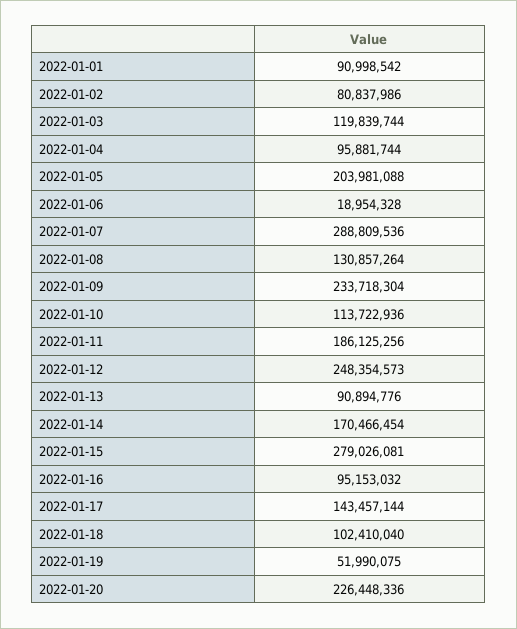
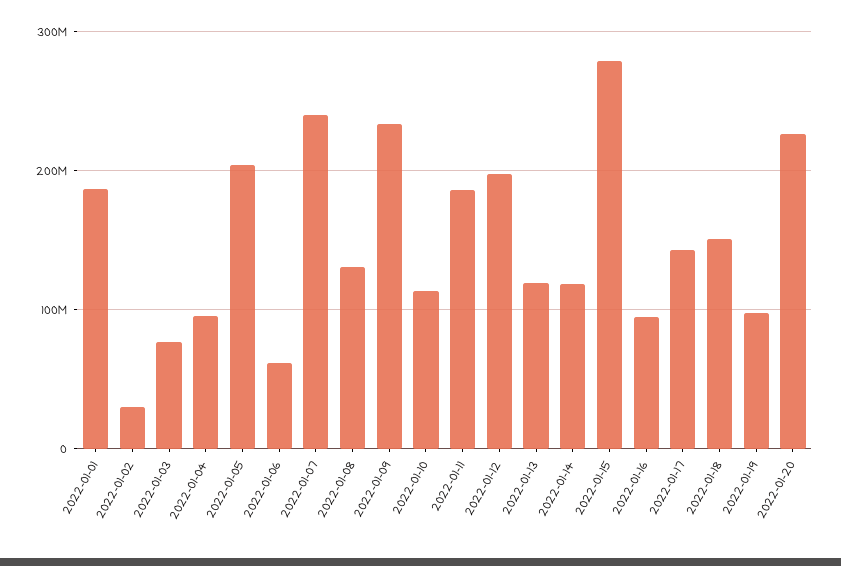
2022-01-01: 90998542 -> 190000000
2022-01-02: 80837986 -> 30000000
2022-01-03: 119839744 -> 80000000
2022-01-06: 18954328 -> 60000000
2022-01-07: 288809536 -> 240000000
2022-01-12: 248354573 -> 200000000
2022-01-13: 90894776 -> 120000000
2022-01-14: 170466454 -> 120000000
2022-01-18: 102410040 -> 150000000
2022-01-19: 51990075 -> 100000000

